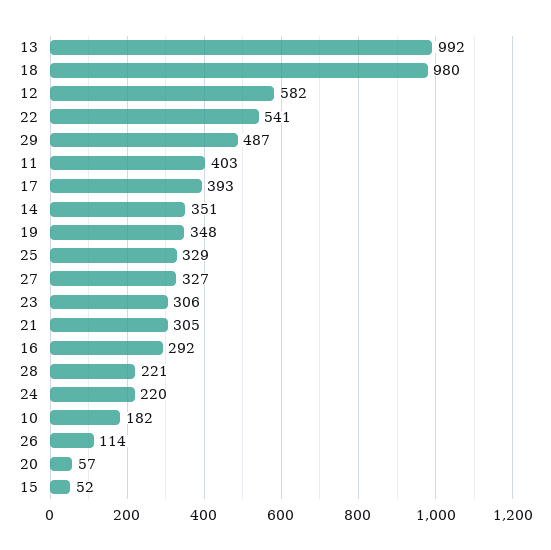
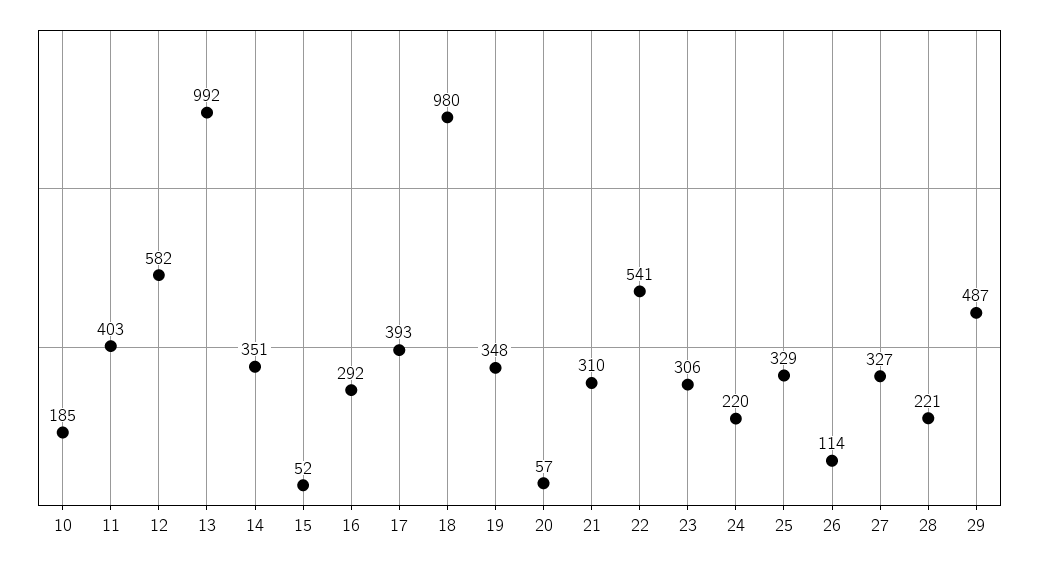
21: 305 -> 310
10: 182 -> 185

